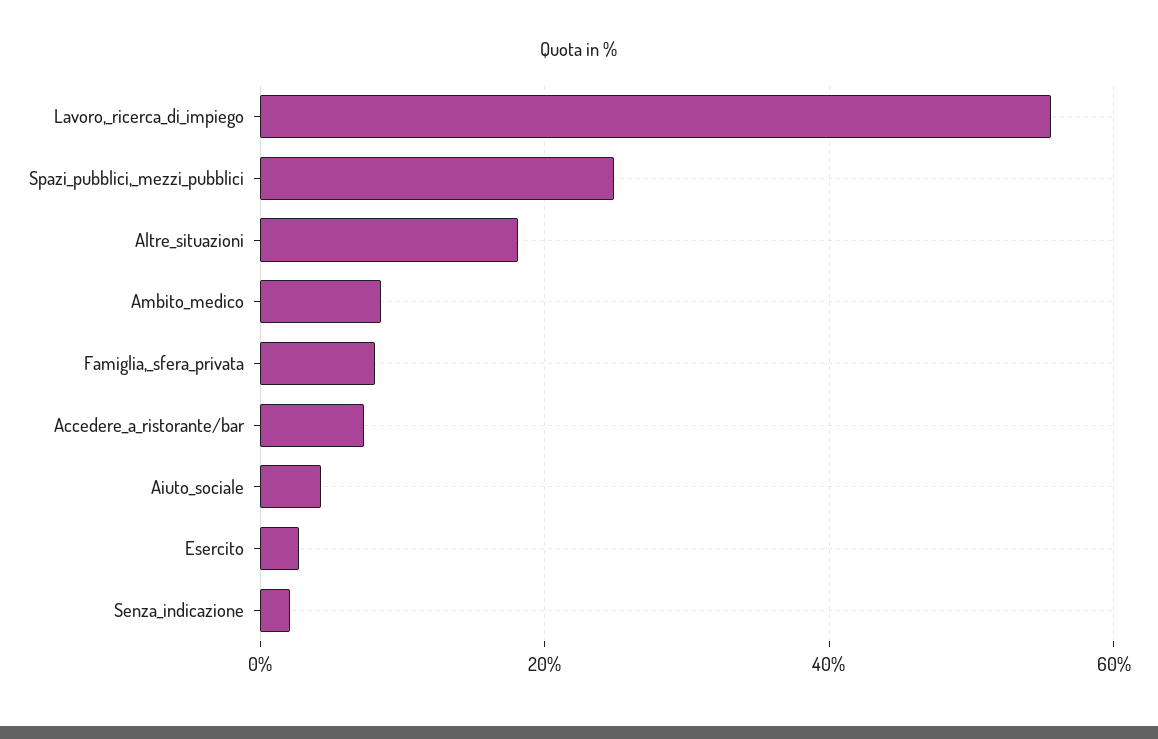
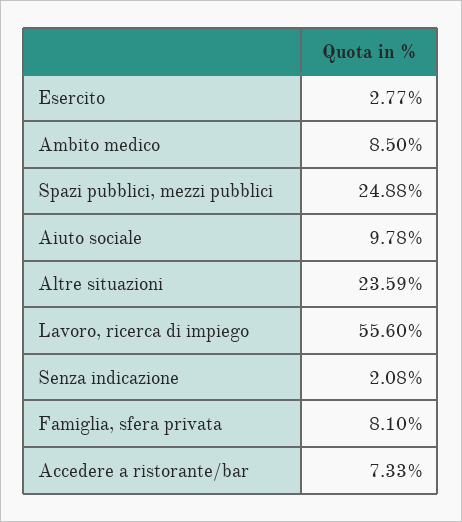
Altre_situazioni: 18 -> 23.59
Aiuto_sociale: 4 -> 9.78

